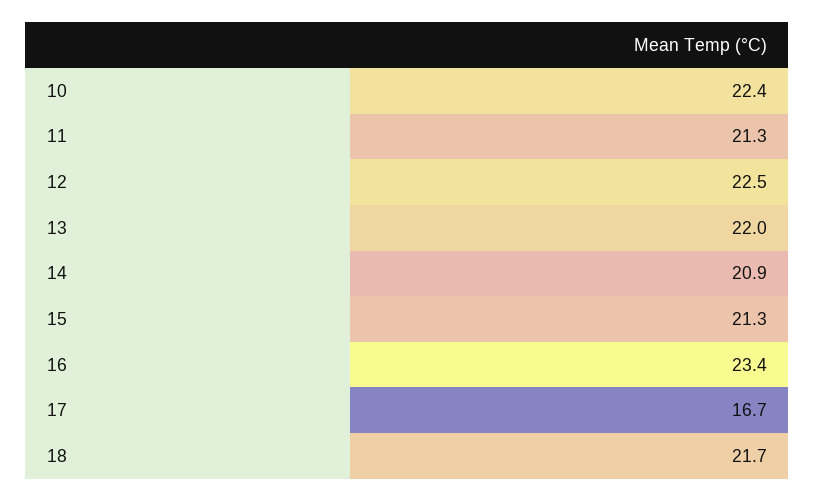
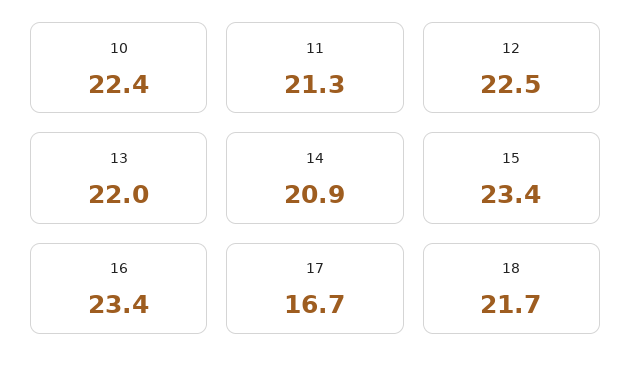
15: 21.3 -> 23.4

